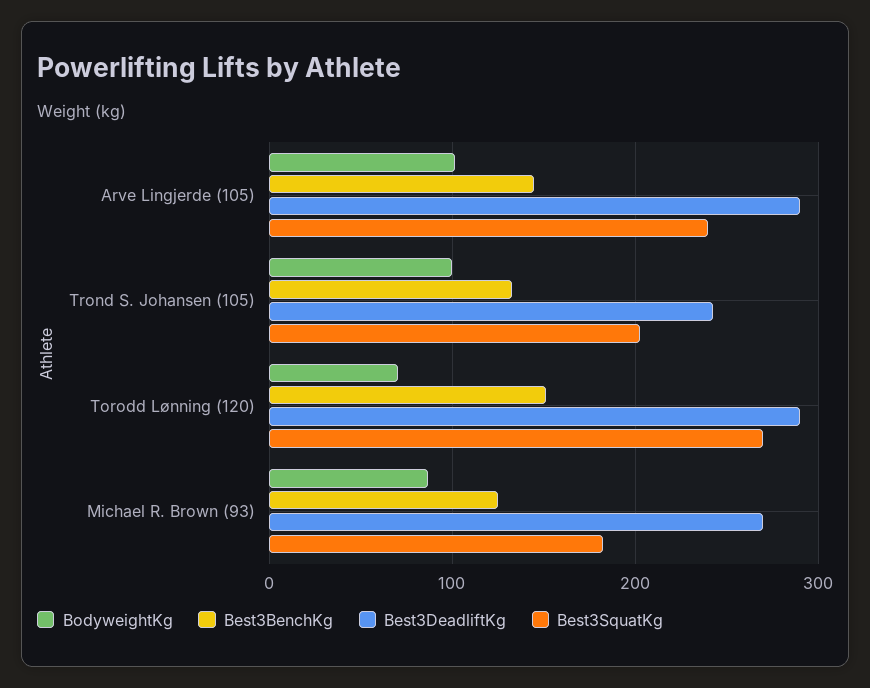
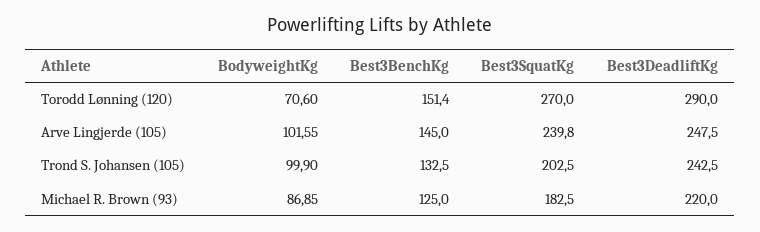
Best3DeadliftKg, Arve Lingjerde (105): 290 -> 247.5
Best3DeadliftKg, Michael R. Brown (93): 270 -> 220

